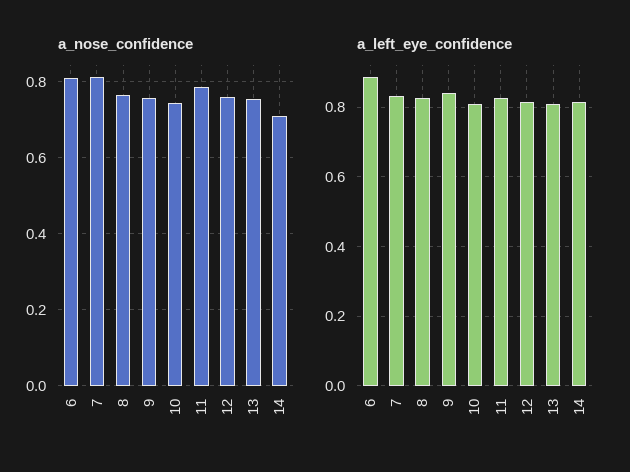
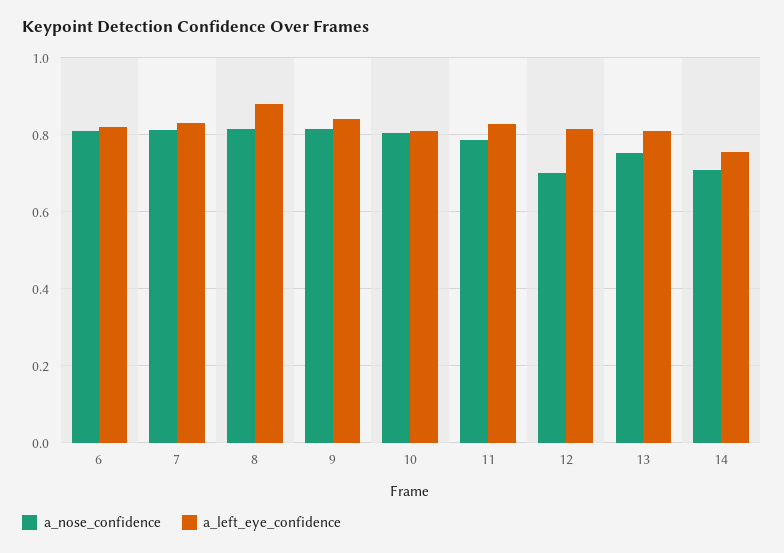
a_nose_confidence, 8: 0.76 -> 0.82
a_nose_confidence, 9: 0.76 -> 0.82
a_nose_confidence, 10: 0.74 -> 0.8
a_nose_confidence, 12: 0.76 -> 0.7
a_left_eye_confidence, 6: 0.88 -> 0.82
a_left_eye_confidence, 8: 0.82 -> 0.88
a_left_eye_confidence, 14: 0.82 -> 0.76

